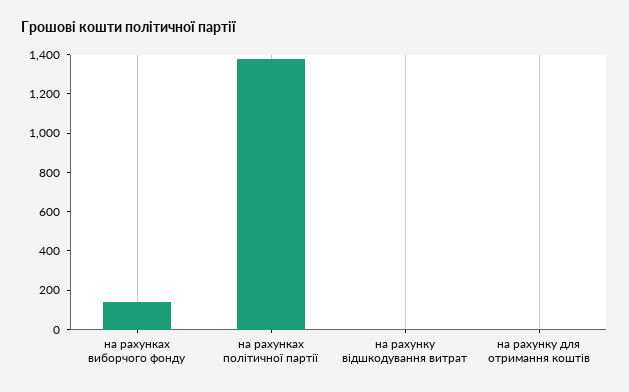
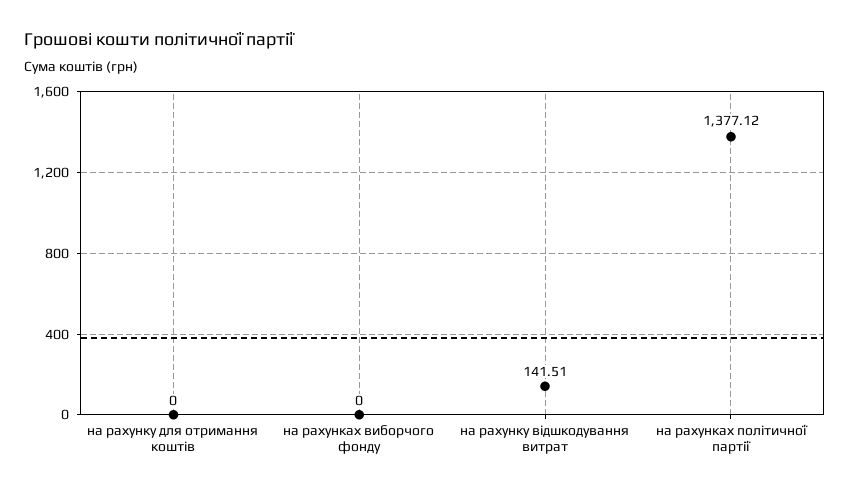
на рахунках виборчого фонду: 150 -> 0
на рахунку відшкодування витрат: 0 -> 141.51

